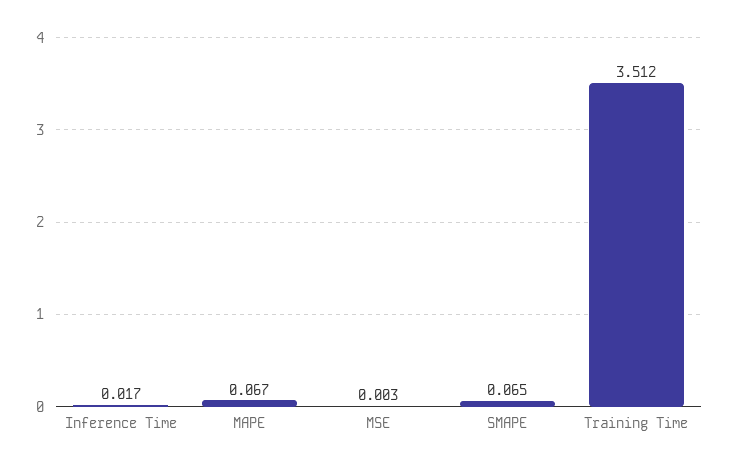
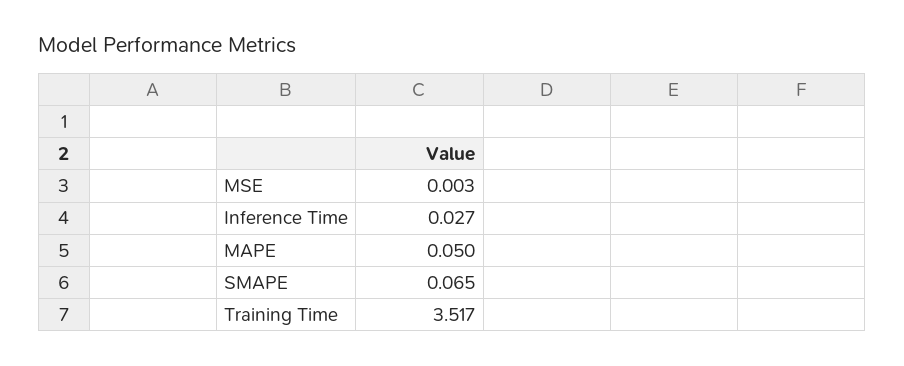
Inference Time: 0.017 -> 0.027
MAPE: 0.067 -> 0.05
Training Time: 3.512 -> 3.517

